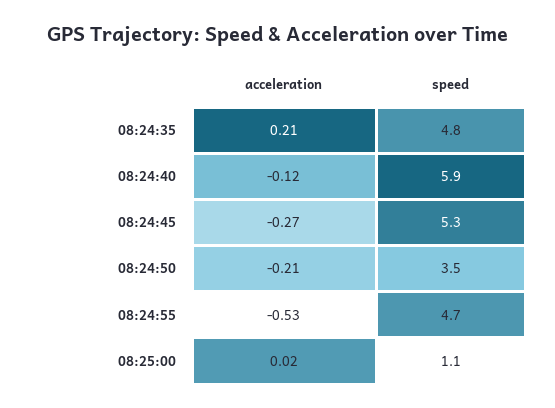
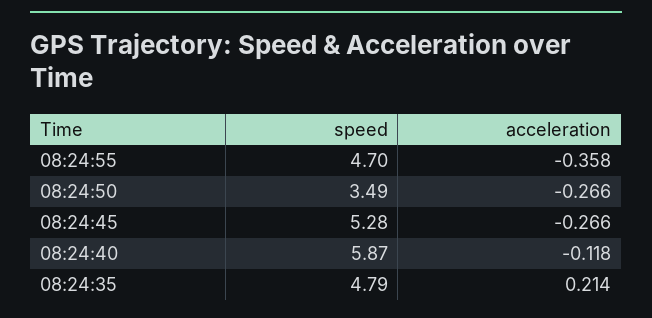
acceleration, 08:24:50: -0.21 -> -0.266
acceleration, 08:24:55: -0.53 -> -0.358
acceleration, 08:25:00: 0.02 -> none
speed, 08:25:00: 1.1 -> none

